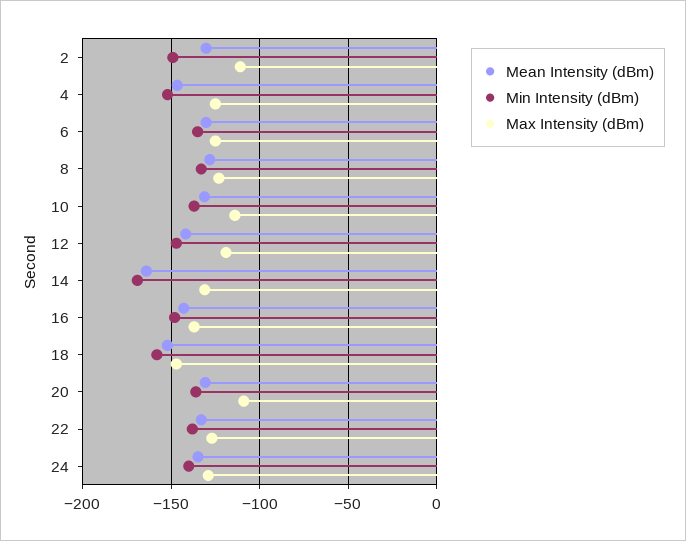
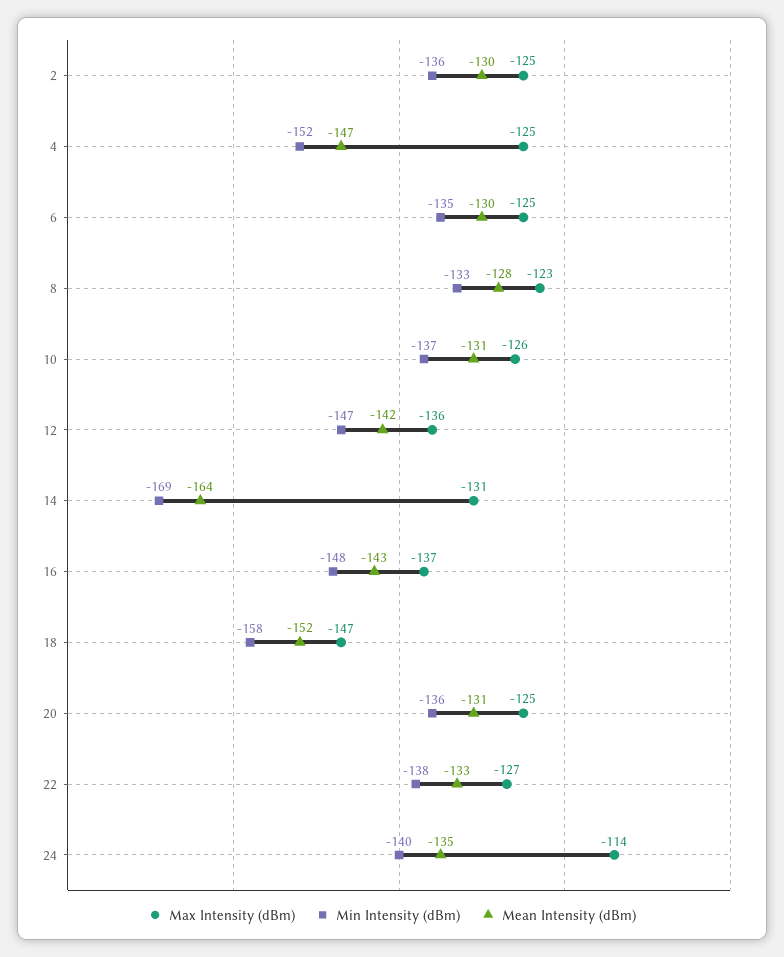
Min Intensity (dBm), 2: -150 -> -136
Max Intensity (dBm), 2: -110 -> -125
Max Intensity (dBm), 10: -115 -> -126
Max Intensity (dBm), 12: -120 -> -136
Max Intensity (dBm), 20: -110 -> -125
Max Intensity (dBm), 24: -130 -> -114

